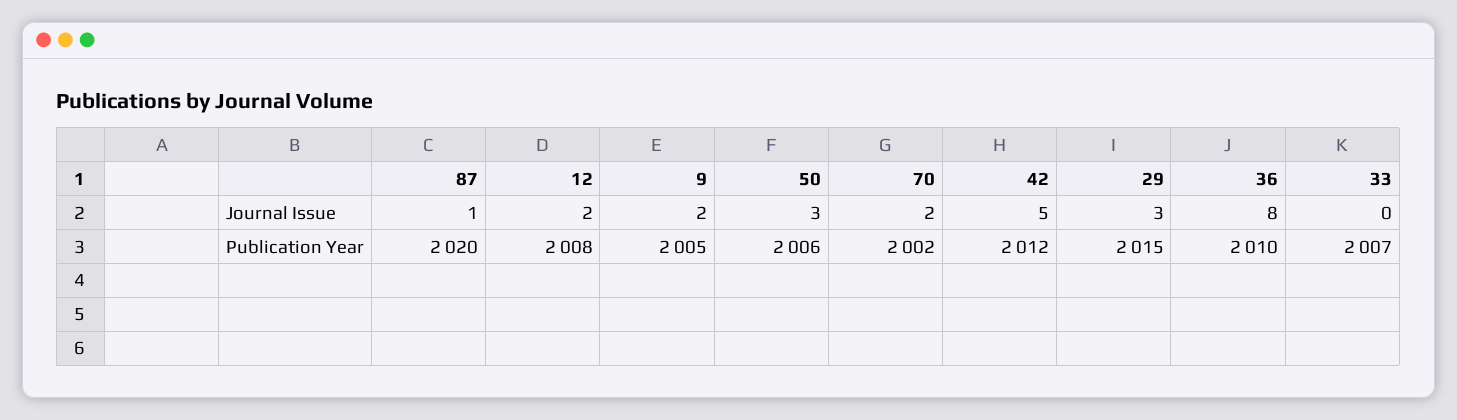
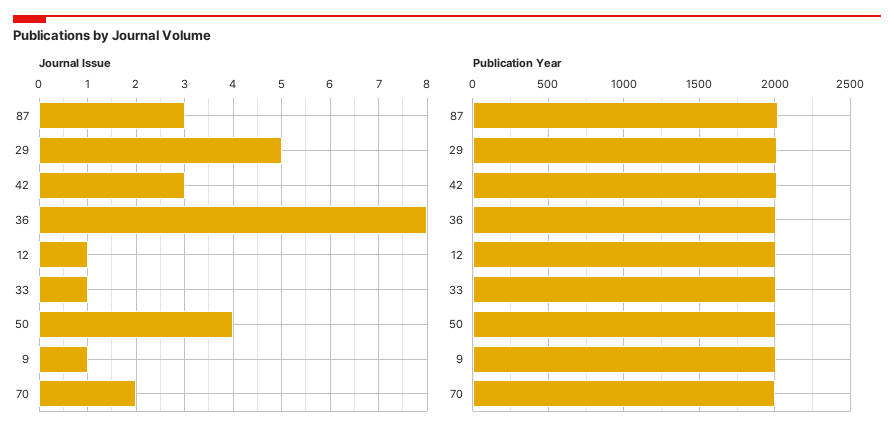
Journal Issue, 87: 1 -> 3
Journal Issue, 12: 2 -> 1
Journal Issue, 9: 2 -> 1
Journal Issue, 50: 3 -> 4
Journal Issue, 42: 5 -> 3
Journal Issue, 29: 3 -> 5
Journal Issue, 33: 0 -> 1

